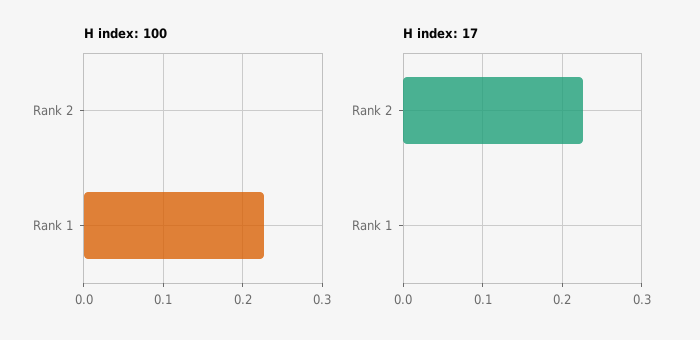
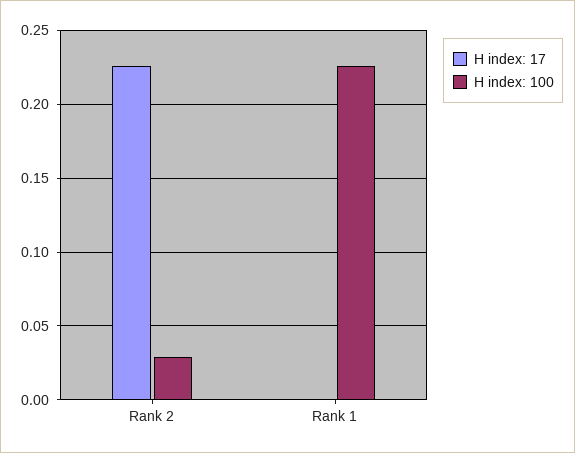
H index: 100, Rank 2: 0 -> 0.03

